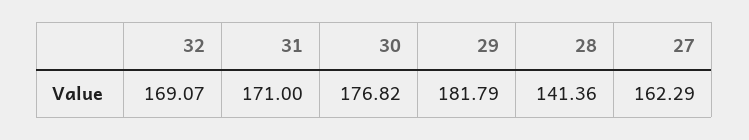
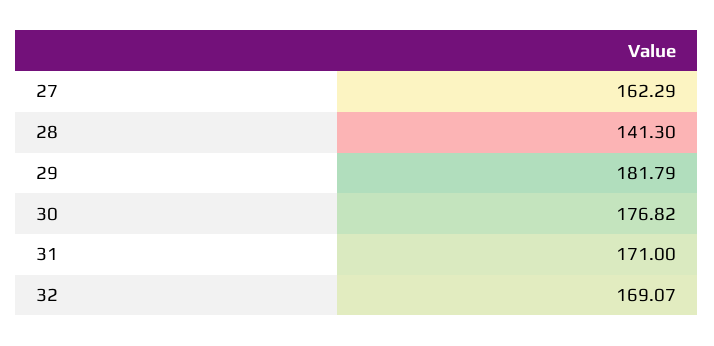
28: 141.36 -> 141.3

